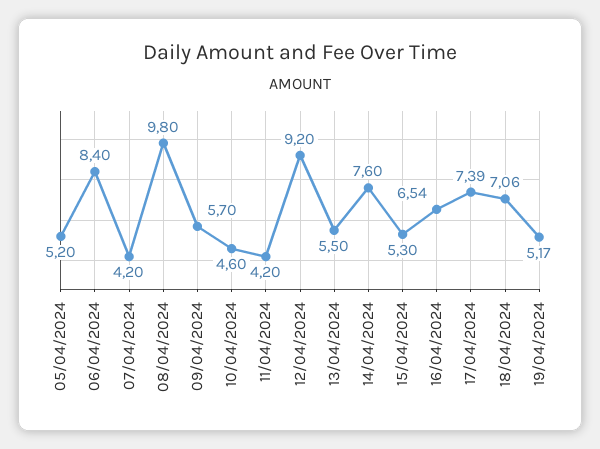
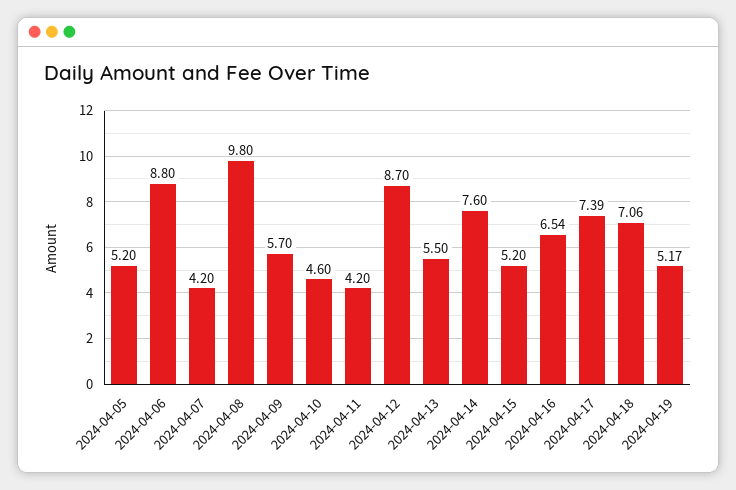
06/04/2024: 8.4 -> 8.8
12/04/2024: 9.2 -> 8.7
15/04/2024: 5.3 -> 5.2

